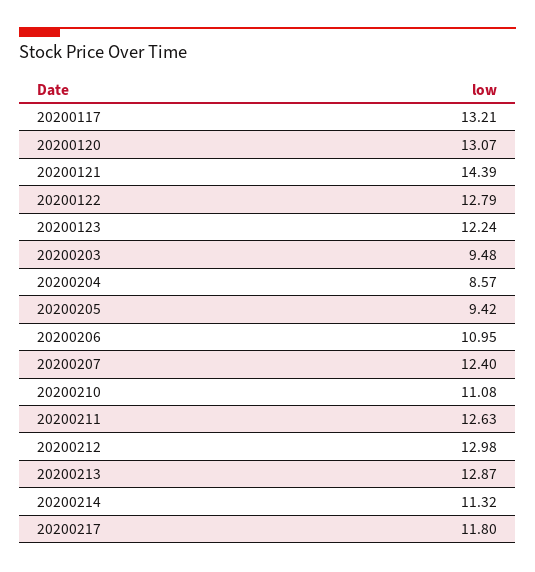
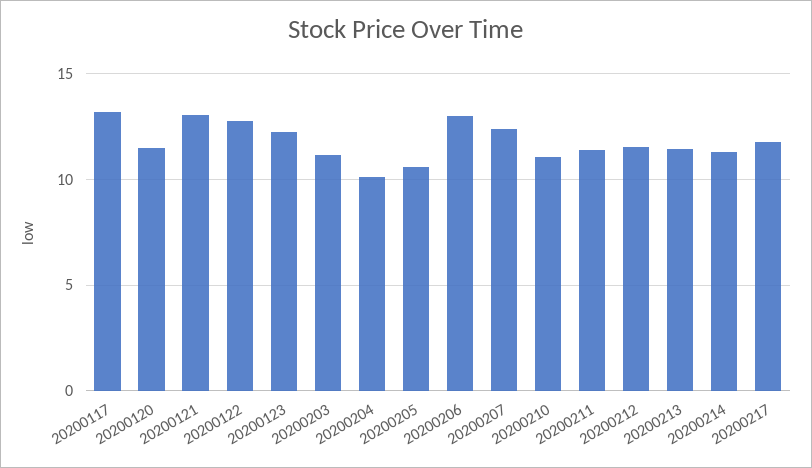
20200120: 13.07 -> 11.5
20200121: 14.39 -> 13
20200203: 9.48 -> 11
20200204: 8.57 -> 10
20200205: 9.42 -> 10.5
20200206: 10.95 -> 13
20200211: 12.63 -> 11.5
20200212: 12.98 -> 11.5
20200213: 12.87 -> 11.5

